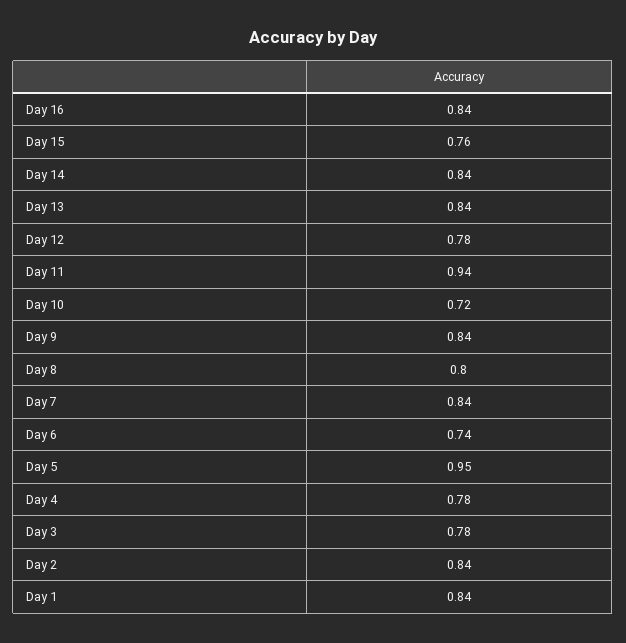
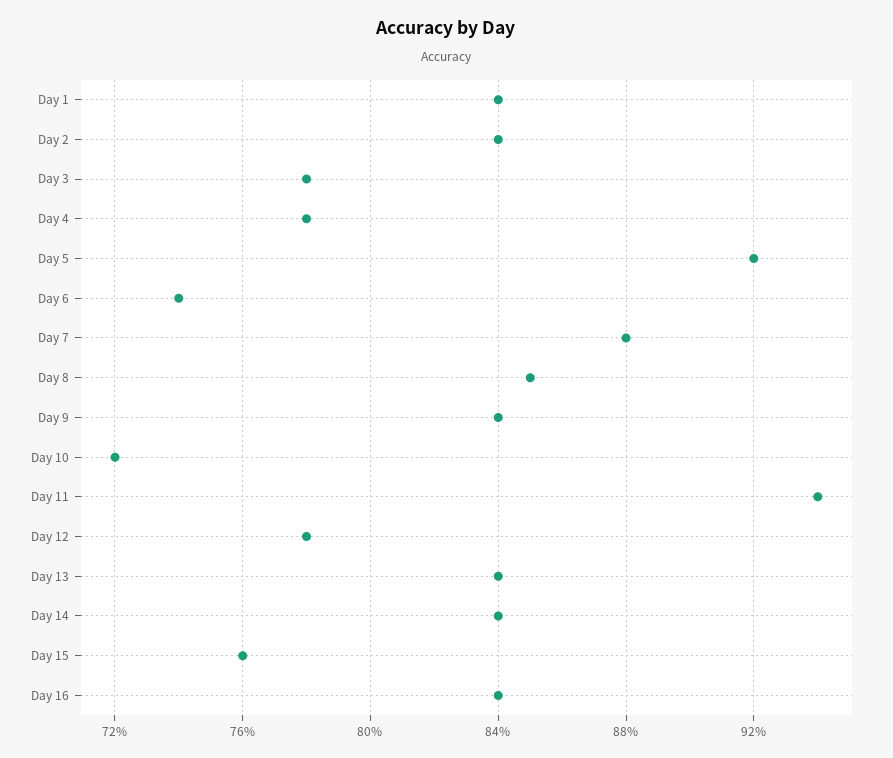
Day 8: 0.8 -> 0.85
Day 7: 0.84 -> 0.88
Day 5: 0.95 -> 0.92

